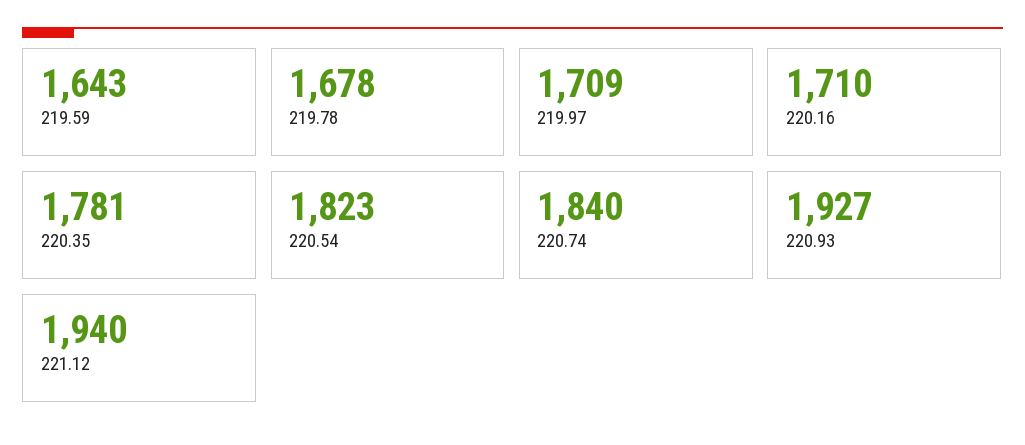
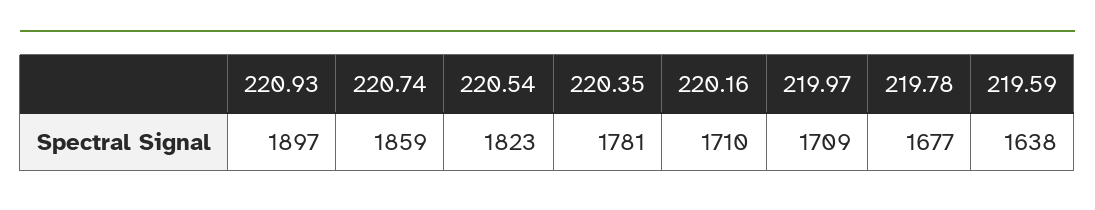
219.59: 1643 -> 1638
219.78: 1678 -> 1677
220.74: 1840 -> 1859
220.93: 1927 -> 1897
221.12: 1940 -> none

